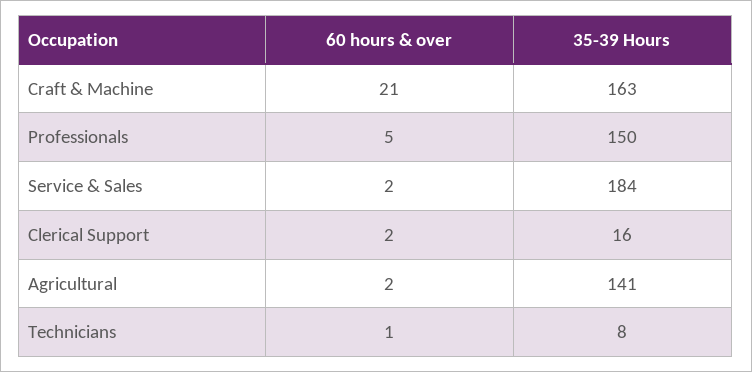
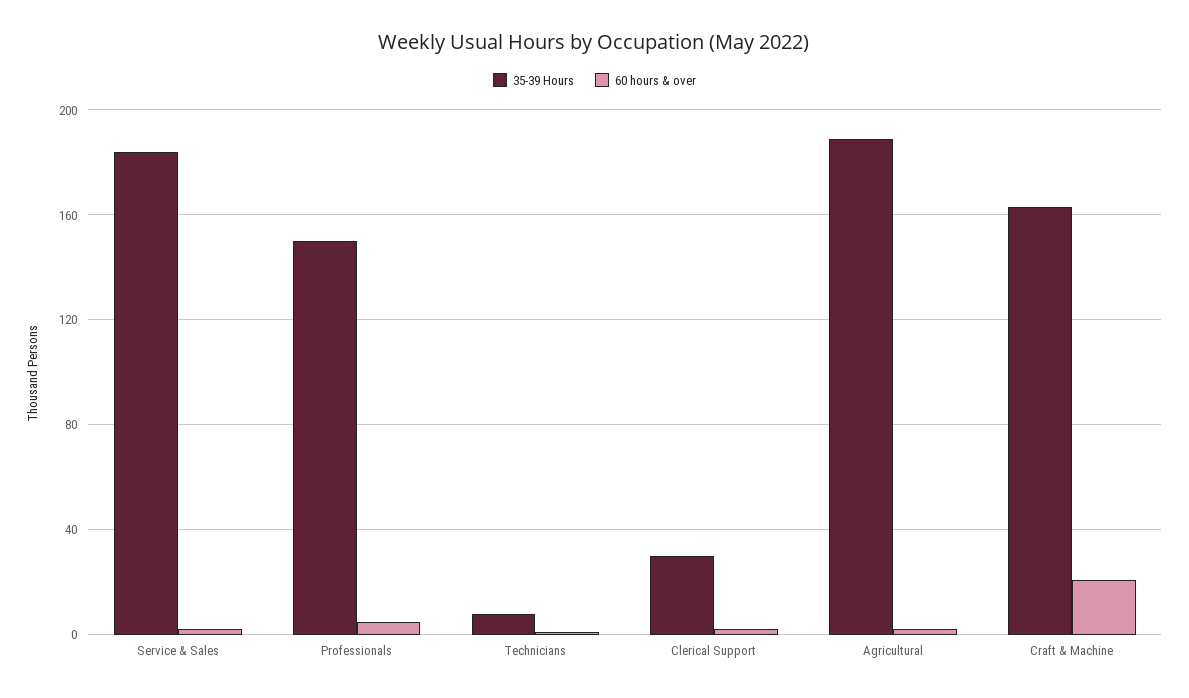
35-39 Hours, Clerical Support: 16 -> 30
35-39 Hours, Agricultural: 141 -> 190

